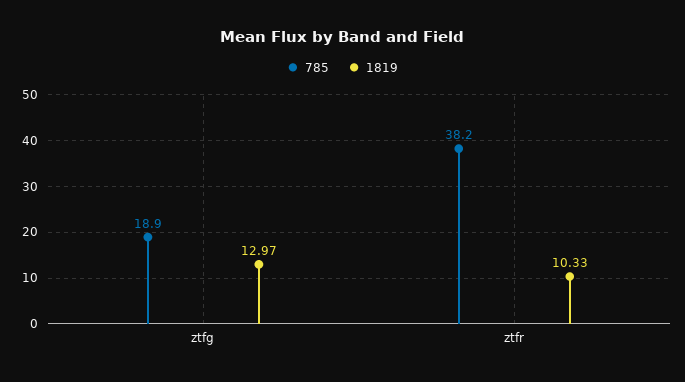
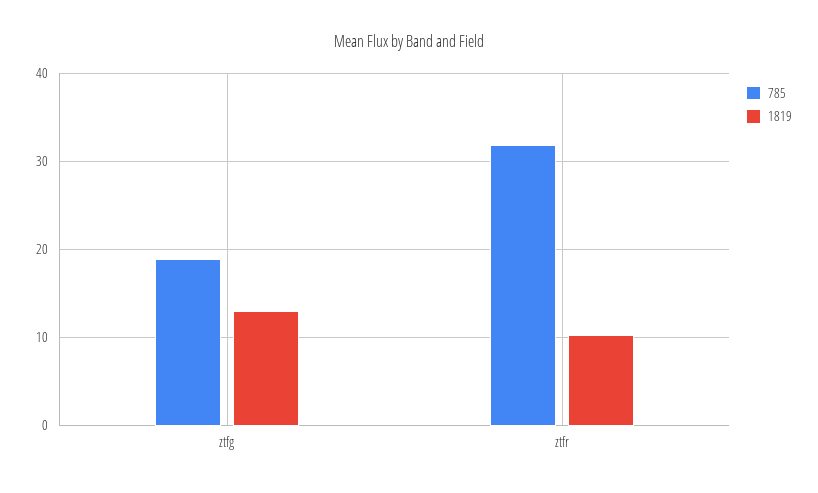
785, ztfr: 38.2 -> 32

